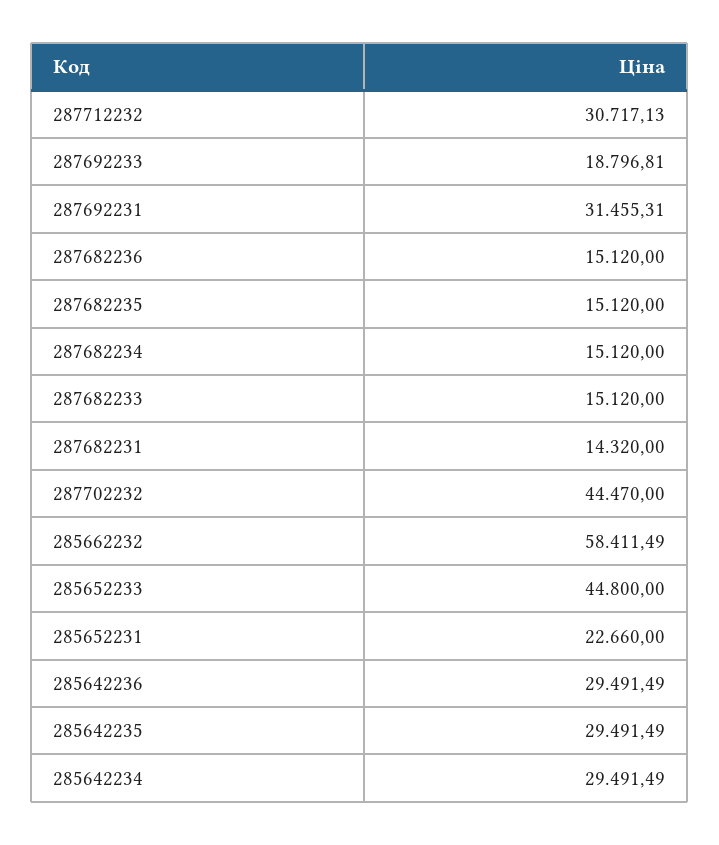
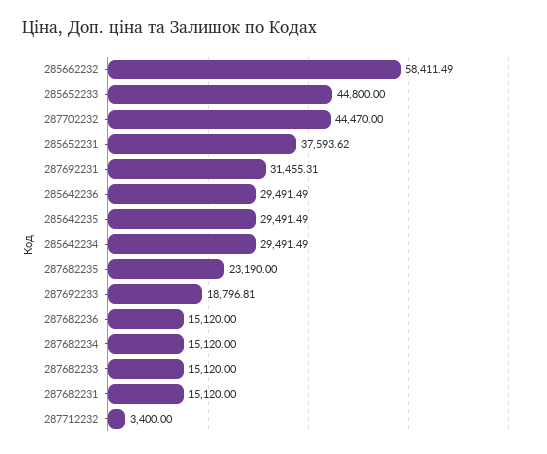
287712232: 30717.13 -> 3400
287682235: 15120 -> 23190
287682231: 14320 -> 15120
285652231: 22660 -> 37593.62

